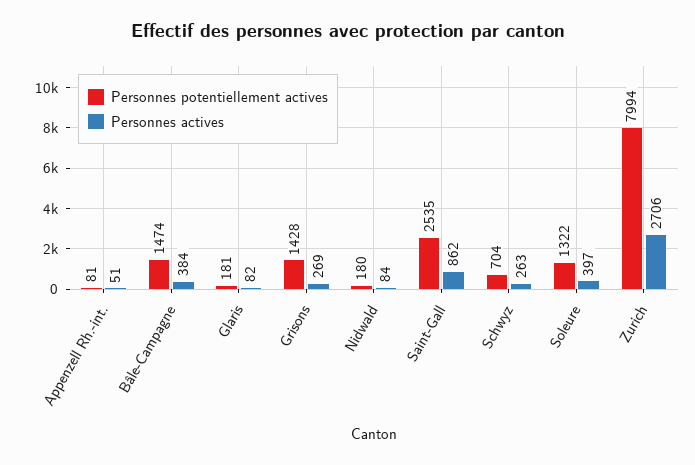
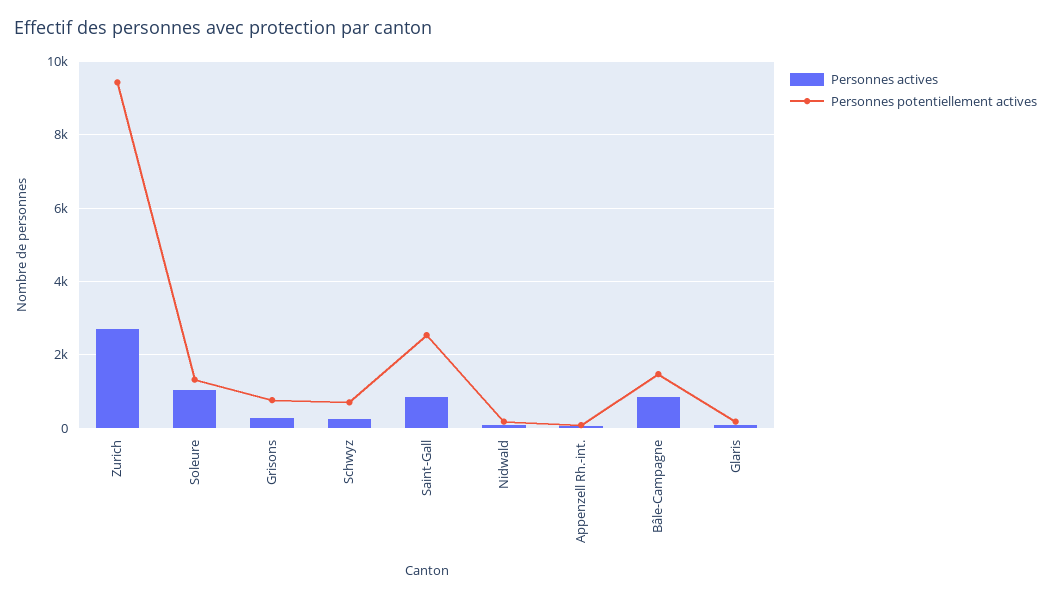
Personnes actives, Bâle-Campagne: 384 -> 800
Personnes potentiellement actives, Grisons: 1428 -> 800
Personnes actives, Soleure: 397 -> 1000
Personnes potentiellement actives, Zurich: 7994 -> 9400

